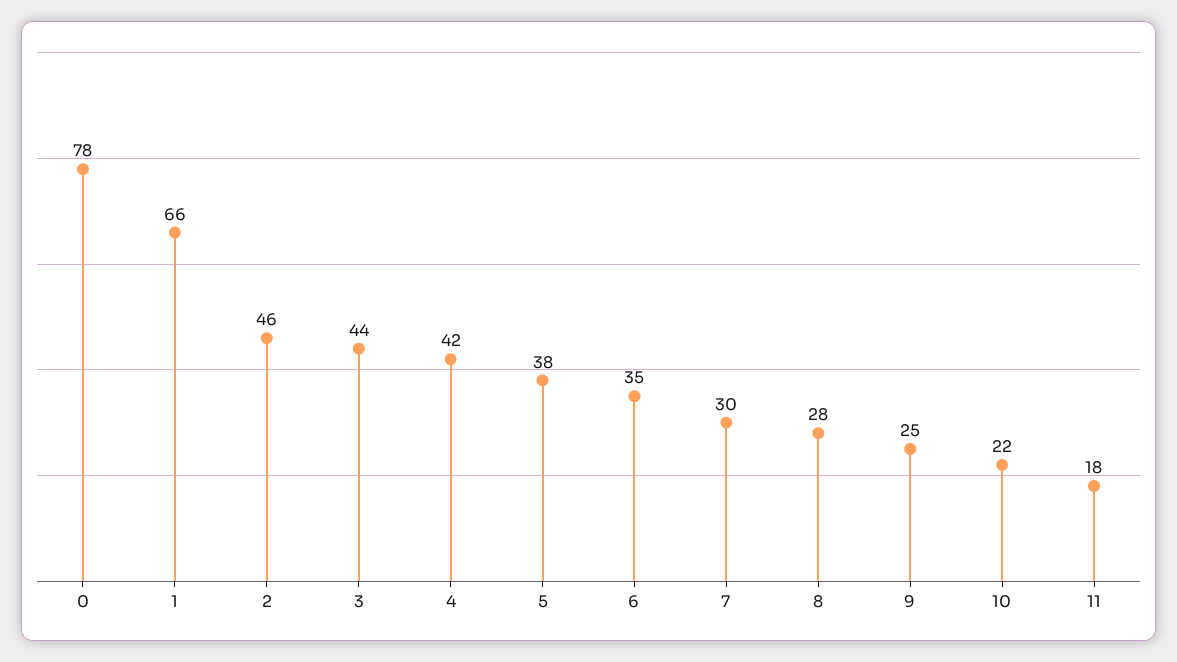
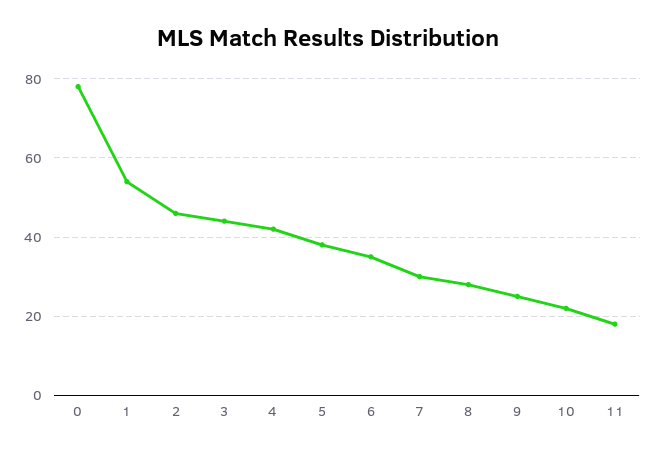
1: 66 -> 55

